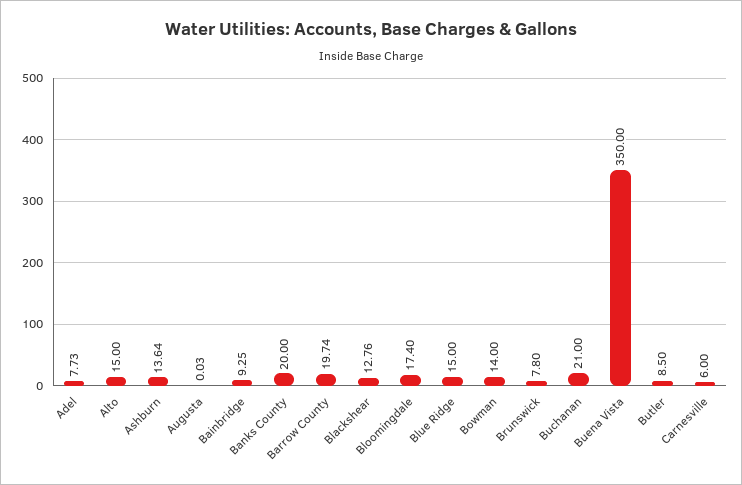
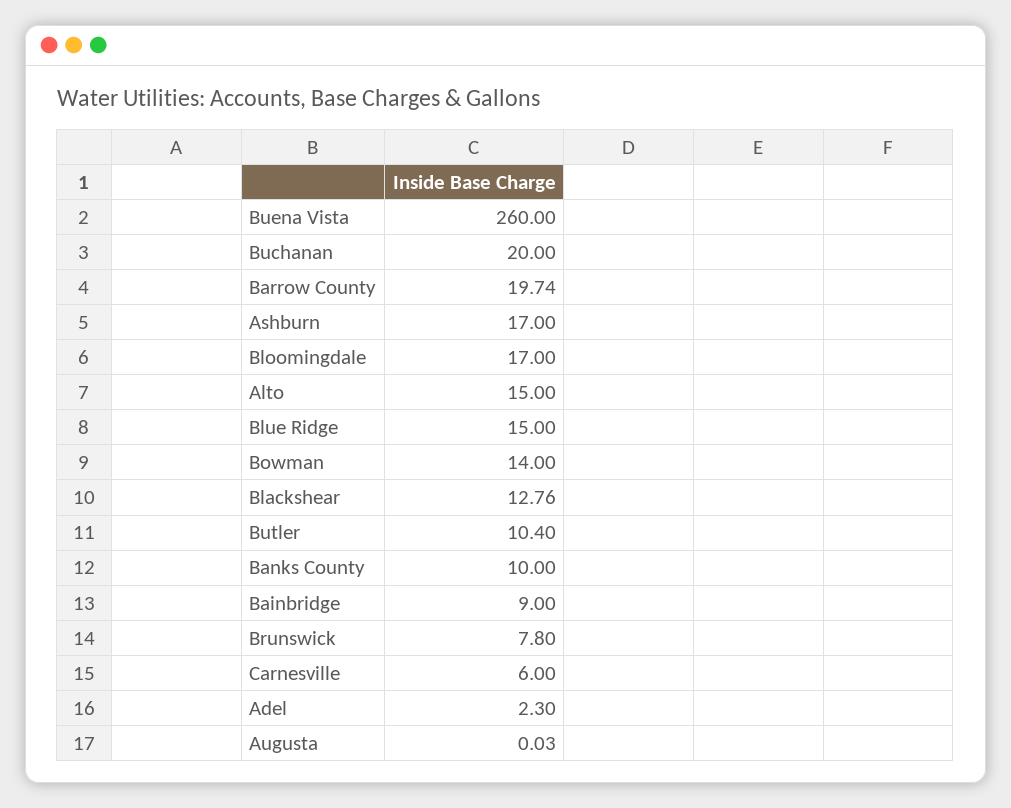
Adel: 7.73 -> 2.3
Ashburn: 13.64 -> 17
Bainbridge: 9.25 -> 9
Banks County: 20 -> 10
Bloomingdale: 17.4 -> 17
Buchanan: 21 -> 20
Buena Vista: 350 -> 260
Butler: 8.5 -> 10.4

